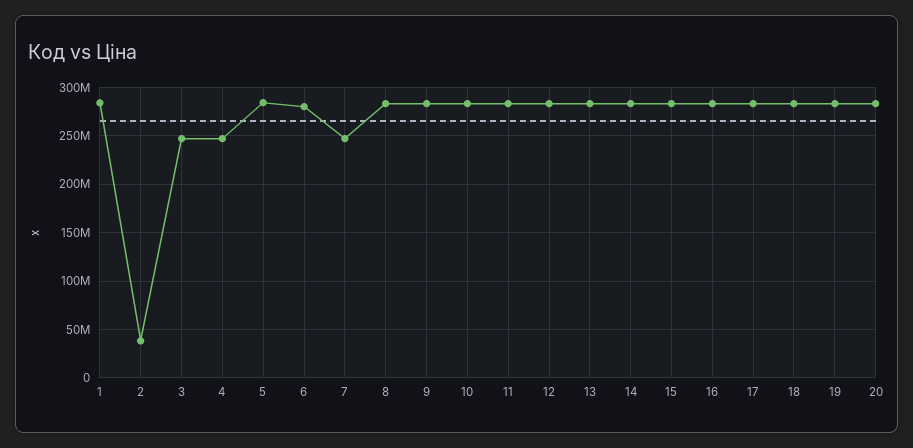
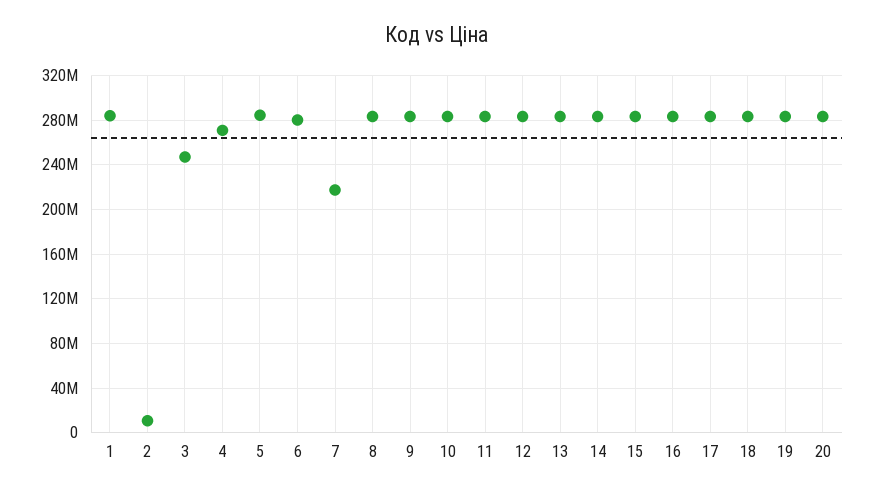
2: 40000000 -> 10000000
4: 250000000 -> 270000000
7: 250000000 -> 220000000

